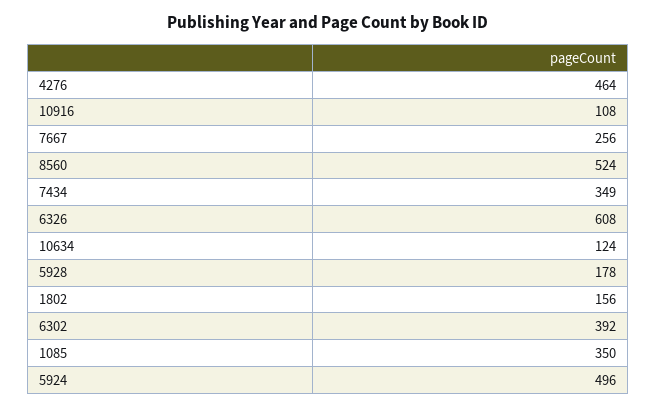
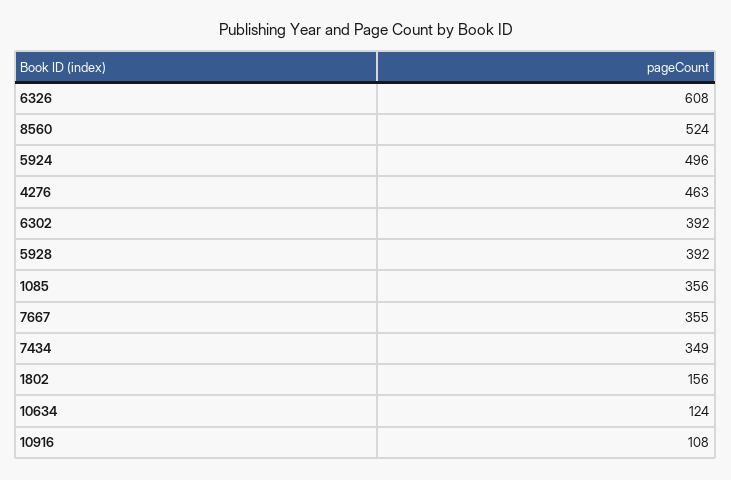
4276: 464 -> 463
7667: 256 -> 355
5928: 178 -> 392
1085: 350 -> 356

